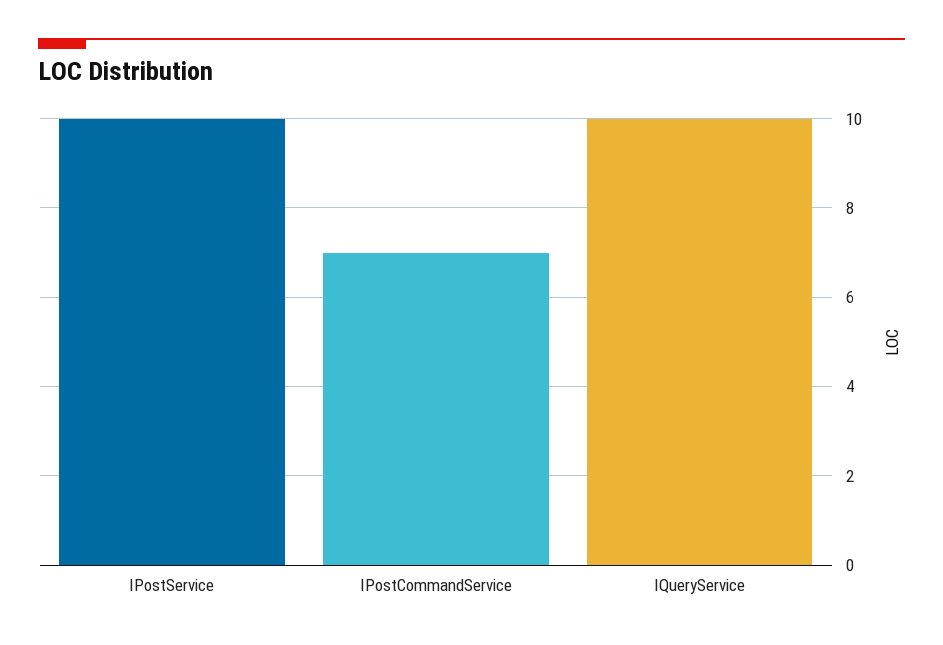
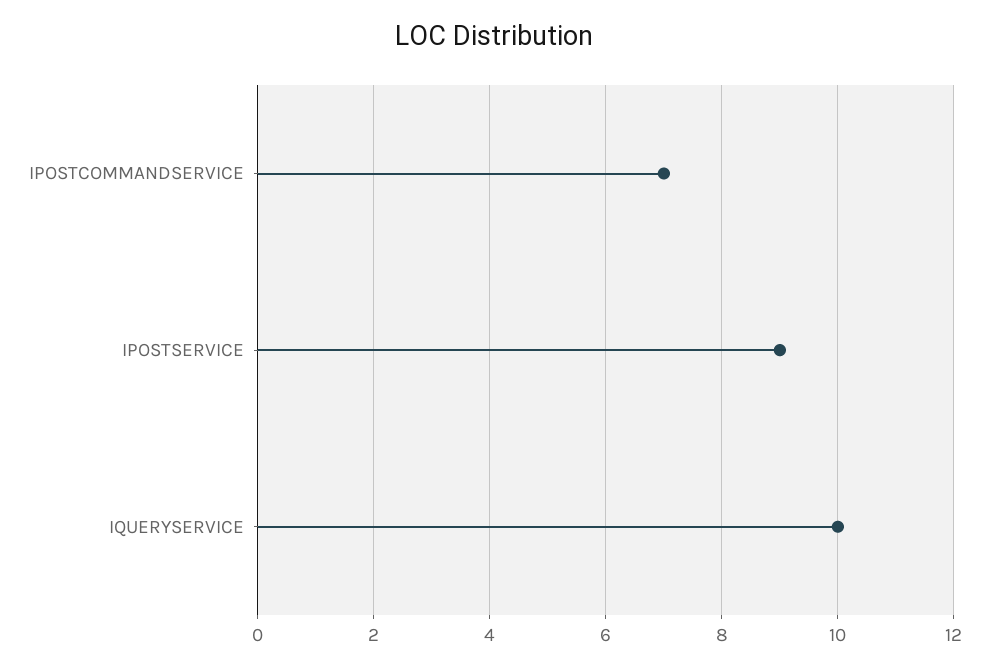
IPostService: 10 -> 9

